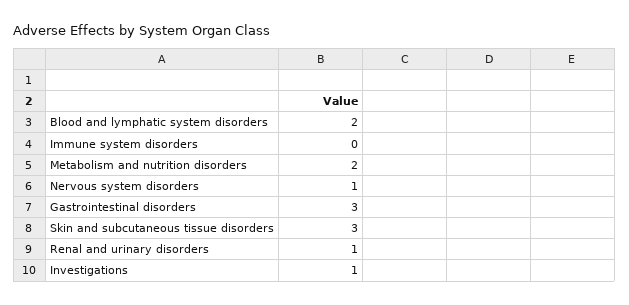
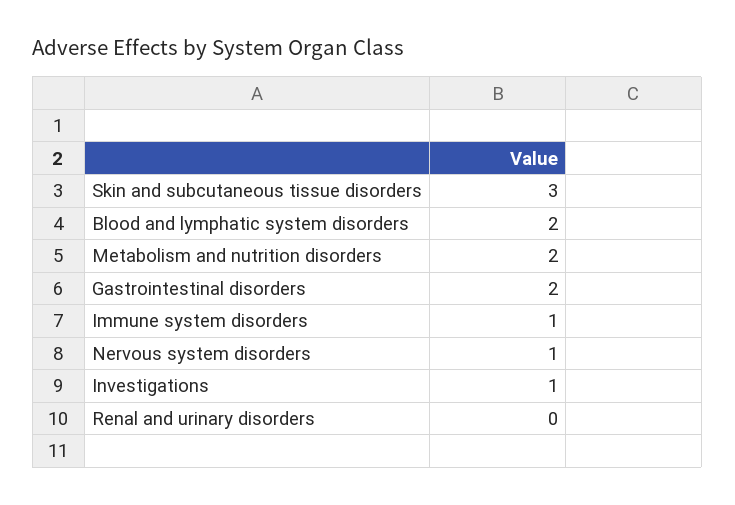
Immune system disorders: 0 -> 1
Gastrointestinal disorders: 3 -> 2
Renal and urinary disorders: 1 -> 0

